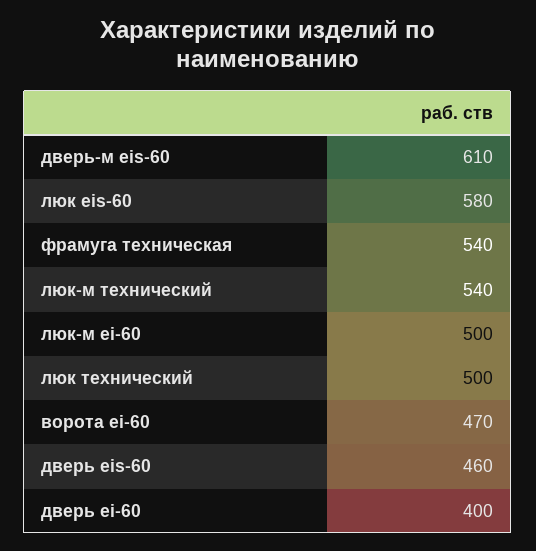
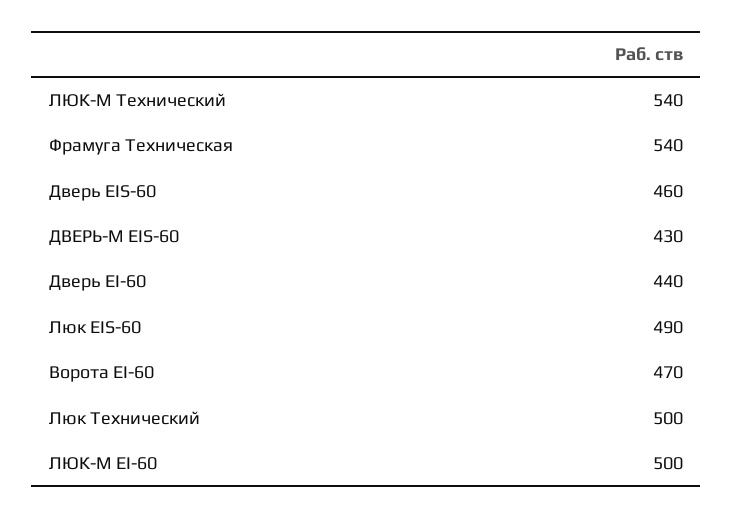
дверь-м eis-60: 610 -> 430
люк eis-60: 580 -> 490
дверь ei-60: 400 -> 440

